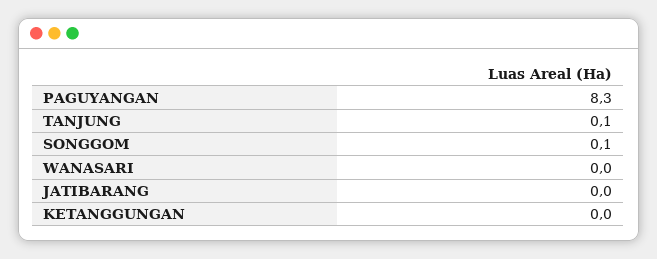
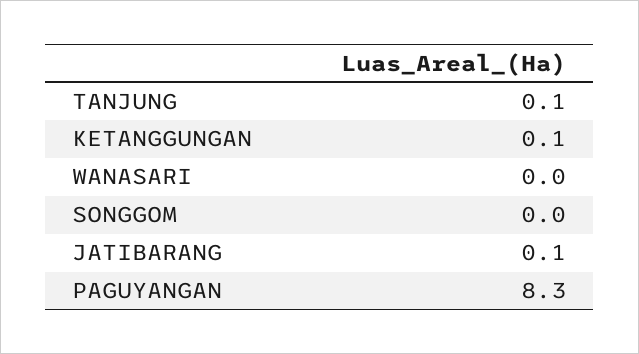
SONGGOM: 0.1 -> 0
JATIBARANG: 0 -> 0.1
KETANGGUNGAN: 0 -> 0.1

